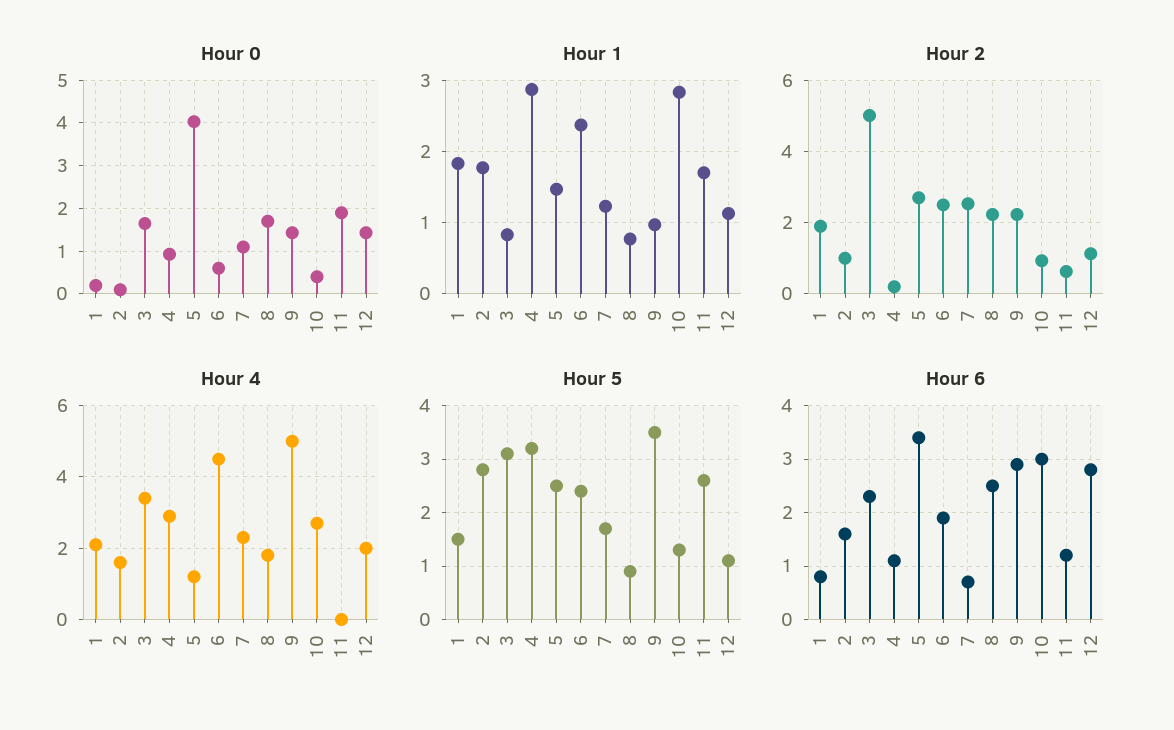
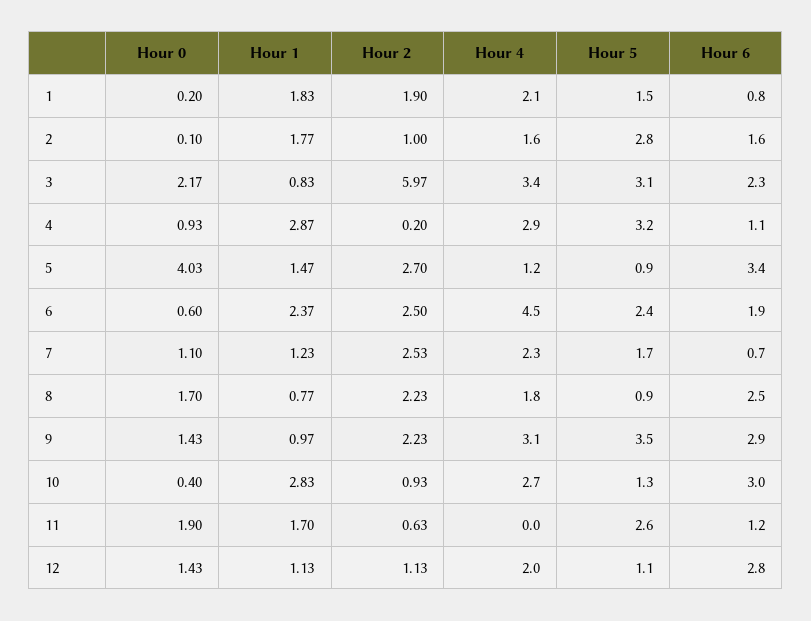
Hour 0, 3: 1.6 -> 2.17
Hour 2, 3: 5 -> 5.97
Hour 4, 9: 5 -> 3.1
Hour 5, 5: 2.5 -> 0.9

